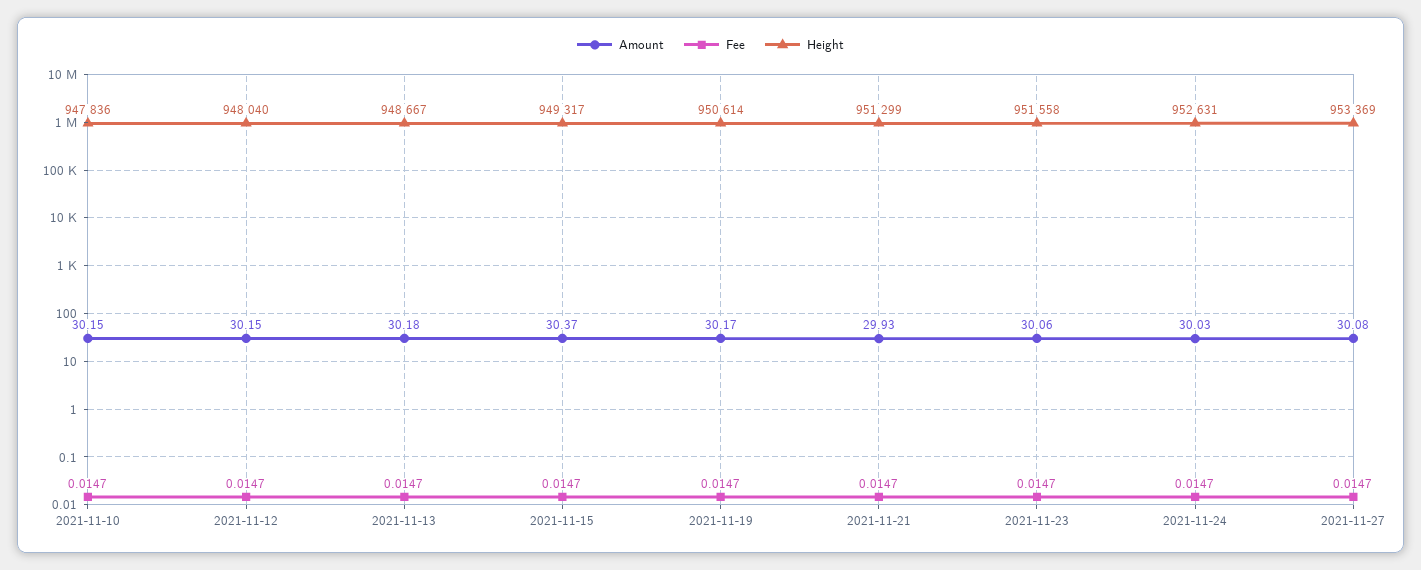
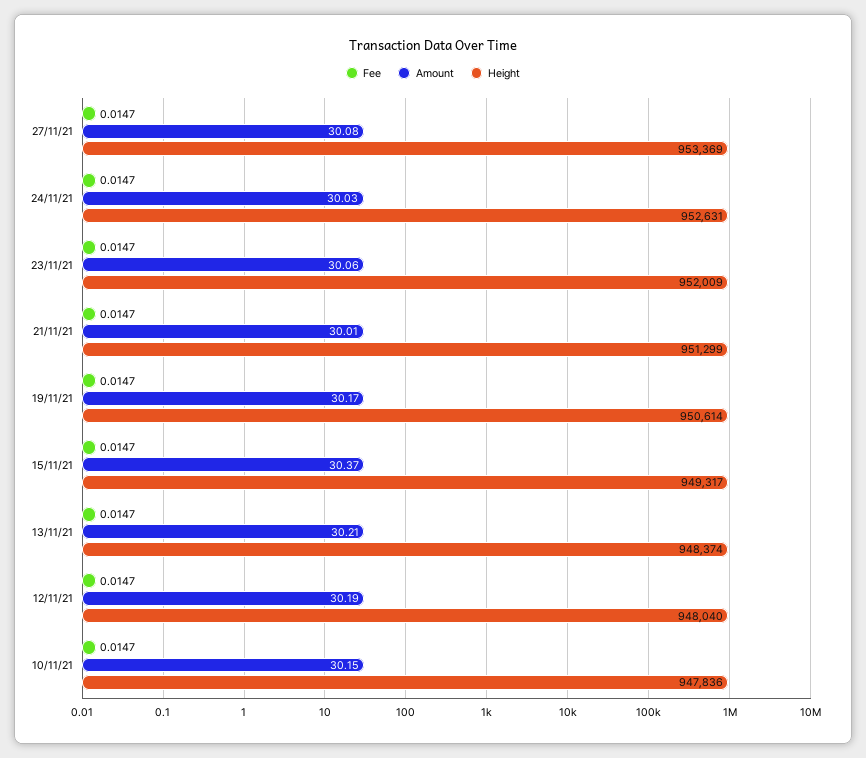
Amount, 2021-11-12: 30.15 -> 30.19
Amount, 2021-11-13: 30.18 -> 30.21
Height, 2021-11-13: 948667 -> 948374
Amount, 2021-11-21: 29.93 -> 30.01
Height, 2021-11-23: 951558 -> 952009

